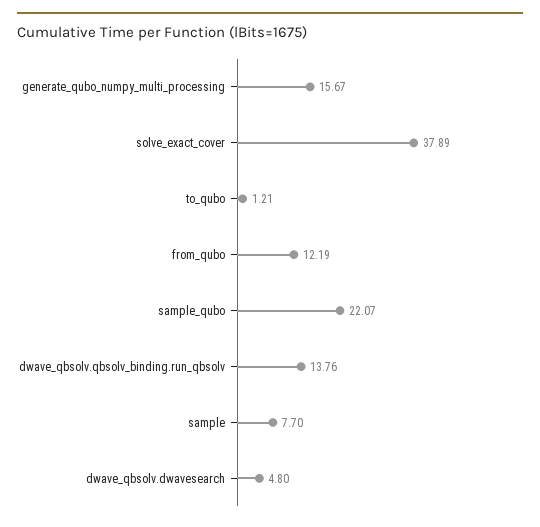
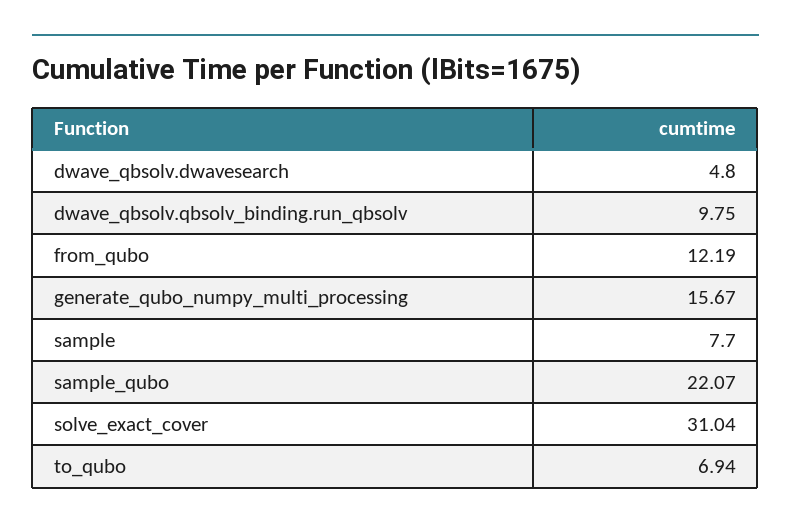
solve_exact_cover: 37.89 -> 31.04
to_qubo: 1.21 -> 6.94
dwave_qbsolv.qbsolv_binding.run_qbsolv: 13.76 -> 9.75

